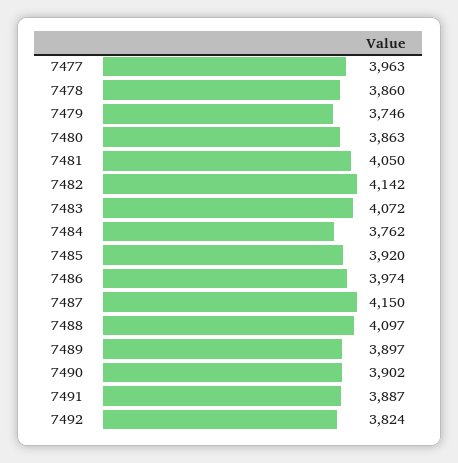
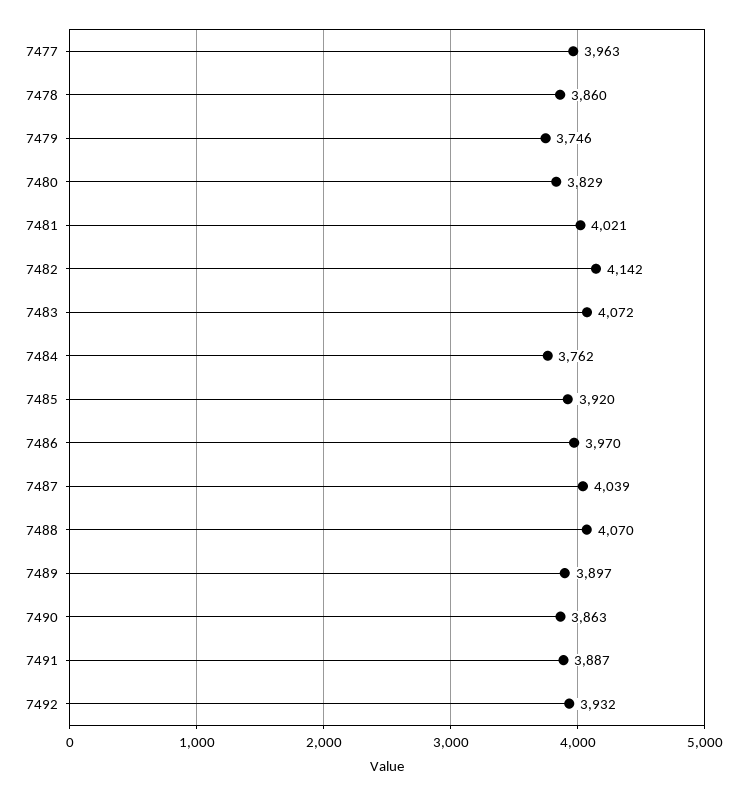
7480: 3863 -> 3829
7481: 4050 -> 4021
7486: 3974 -> 3970
7487: 4150 -> 4039
7488: 4097 -> 4070
7490: 3902 -> 3863
7492: 3824 -> 3932

